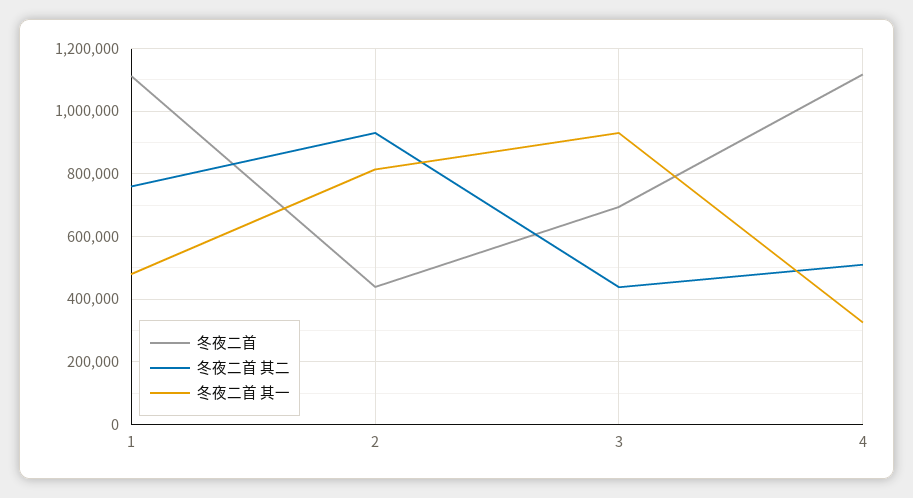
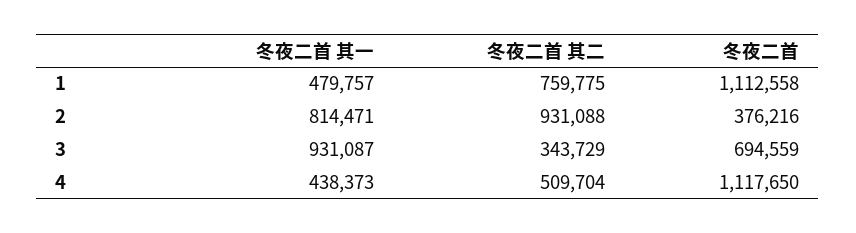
冬夜二首, 2: 440000 -> 376216
冬夜二首 其二, 3: 440000 -> 343729
冬夜二首 其一, 4: 320000 -> 438373

